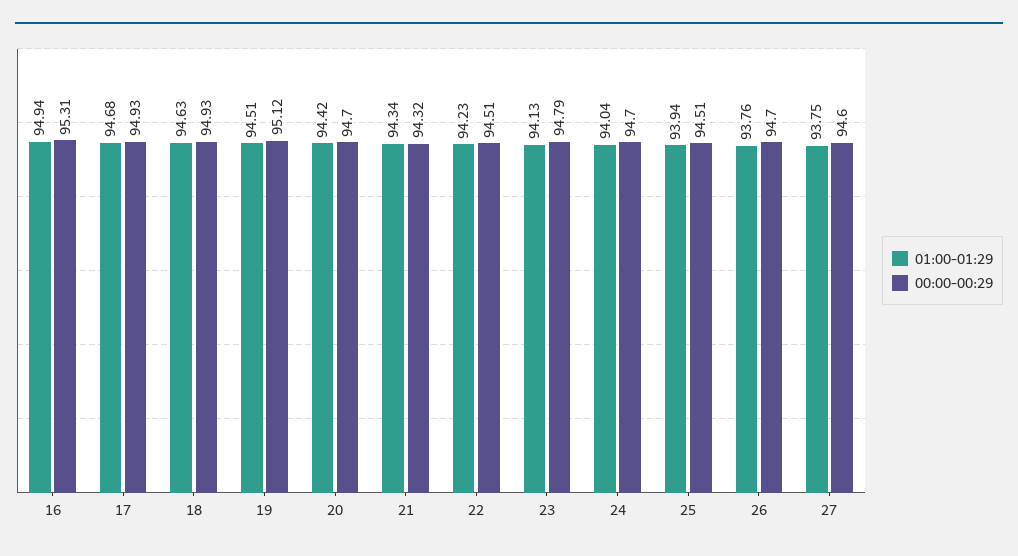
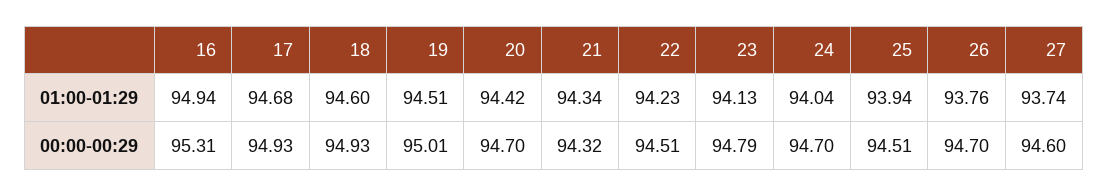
01:00-01:29, 18: 94.63 -> 94.6
00:00-00:29, 19: 95.12 -> 95.01
01:00-01:29, 27: 93.75 -> 93.74

